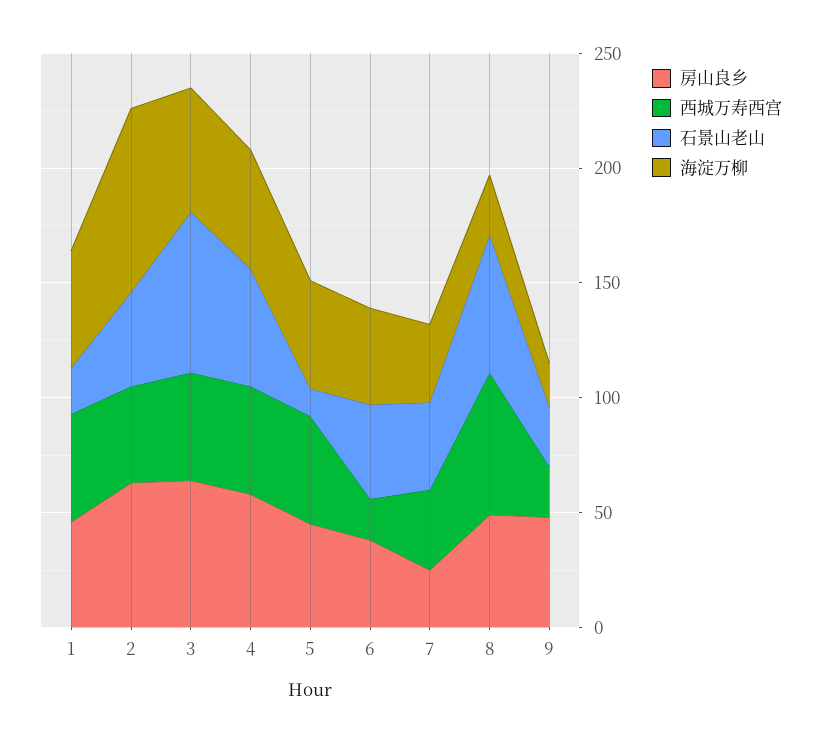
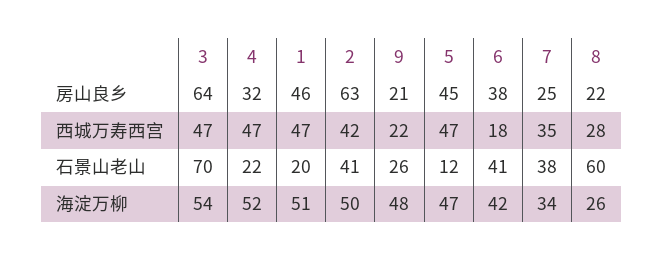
海淀万柳, 2: 80 -> 50
房山良乡, 4: 60 -> 32
石景山老山, 4: 50 -> 22
房山良乡, 8: 50 -> 22
西城万寿西宫, 8: 60 -> 28
房山良乡, 9: 50 -> 21
海淀万柳, 9: 20 -> 48

